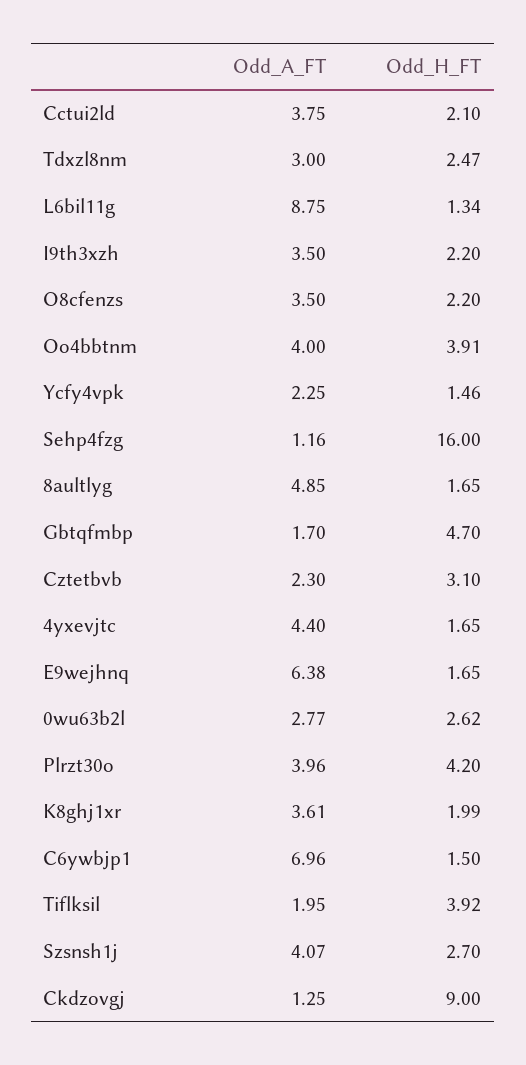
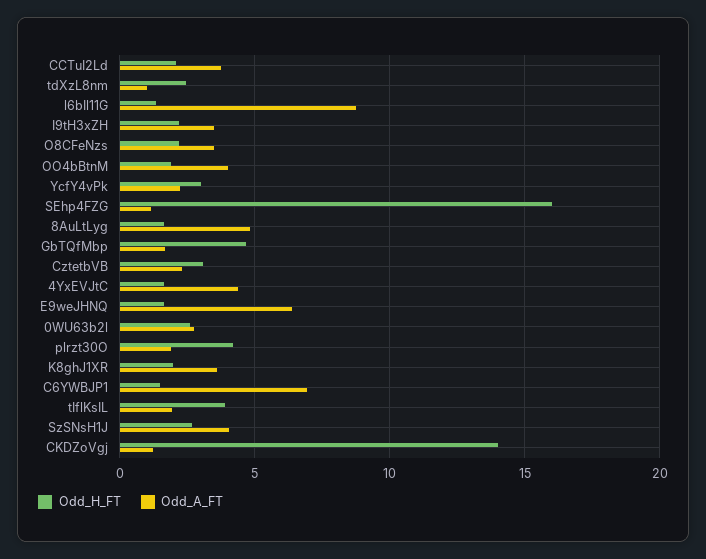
Odd_A_FT, Tdxzl8nm: 3 -> 1
Odd_H_FT, Oo4bbtnm: 3.91 -> 2
Odd_H_FT, Ycfy4vpk: 1.46 -> 3
Odd_A_FT, Plrzt30o: 3.96 -> 2
Odd_H_FT, Ckdzovgj: 9 -> 14

